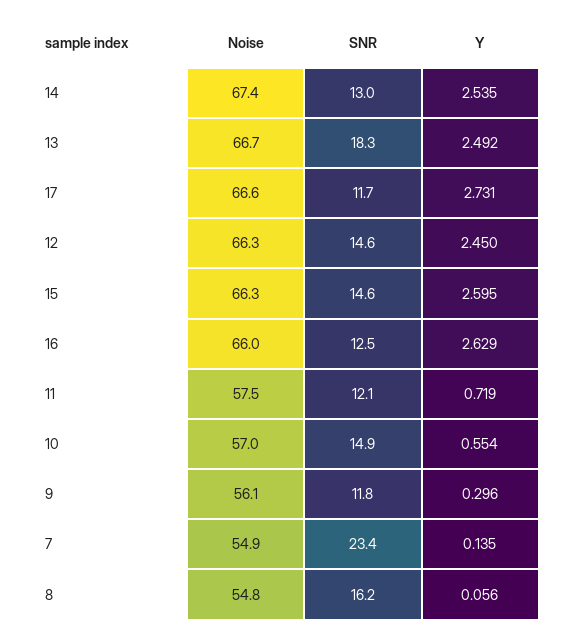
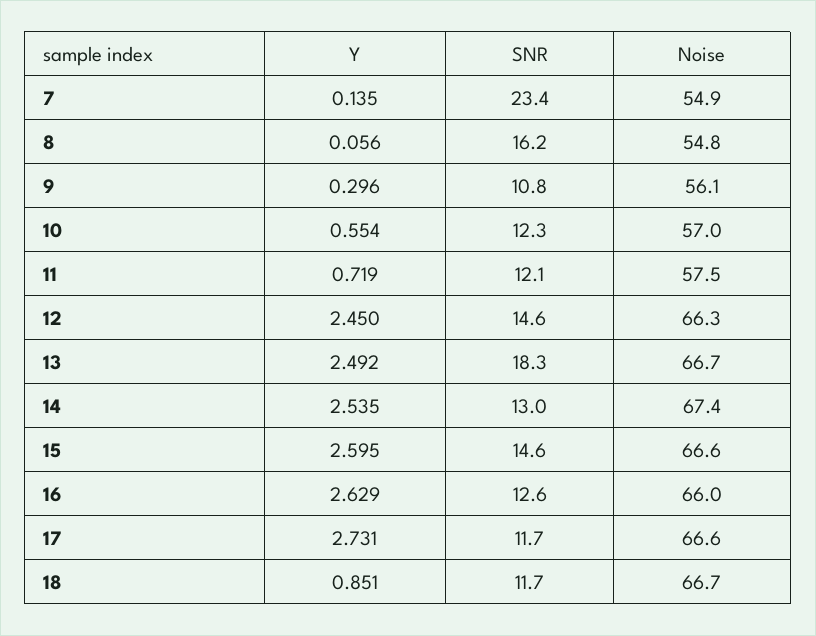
Noise, 15: 66.3 -> 66.6
SNR, 16: 12.5 -> 12.6
SNR, 10: 14.9 -> 12.3
SNR, 9: 11.8 -> 10.8
Y, 18: none -> 0.851
SNR, 18: none -> 11.7
Noise, 18: none -> 66.7

